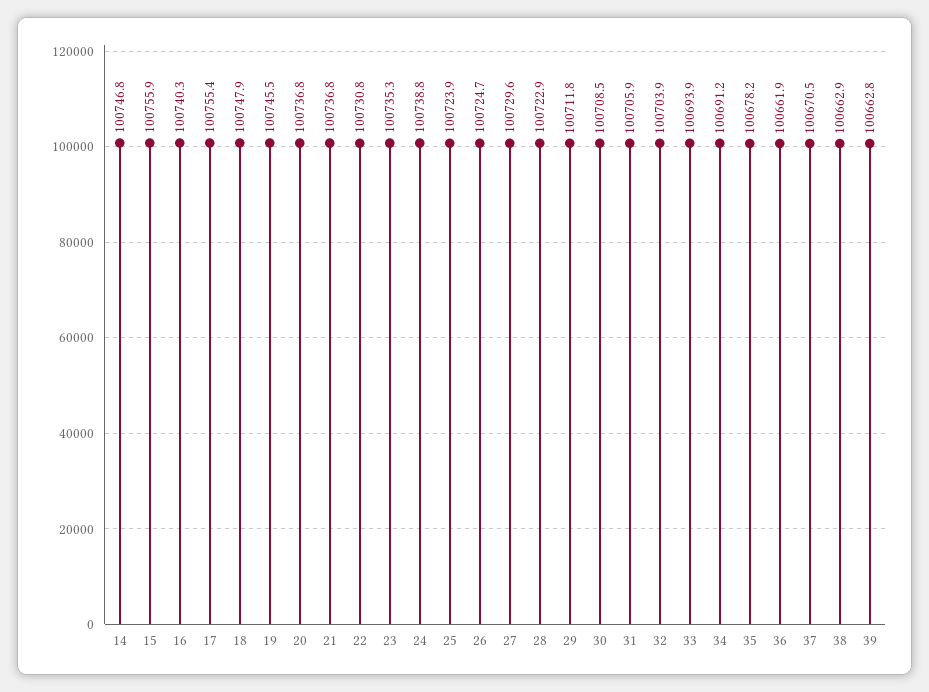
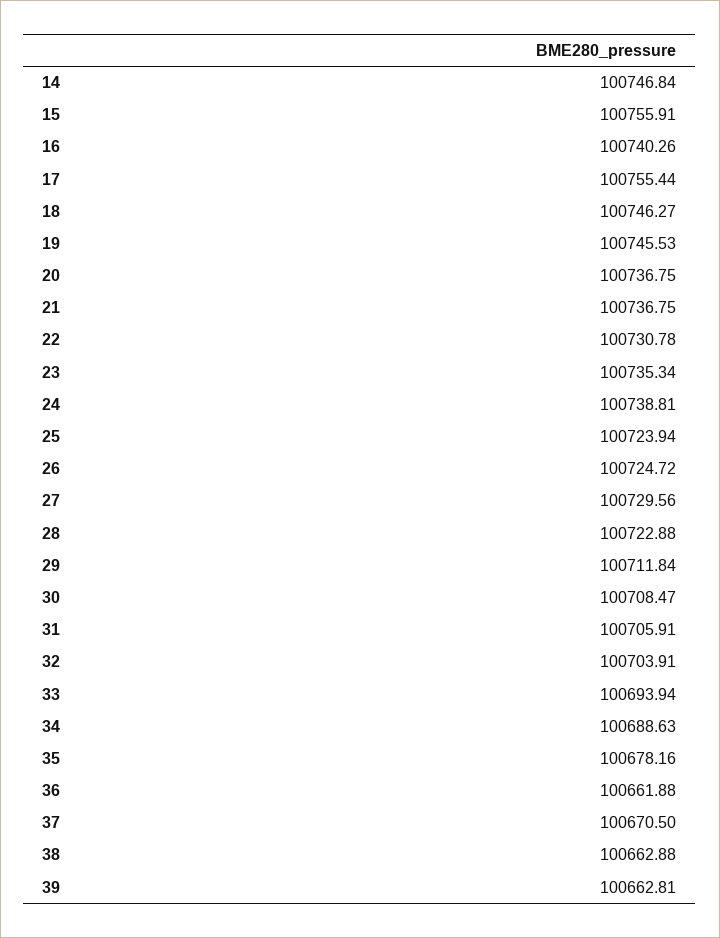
18: 100747.9 -> 100746.27
34: 100691.2 -> 100688.63

